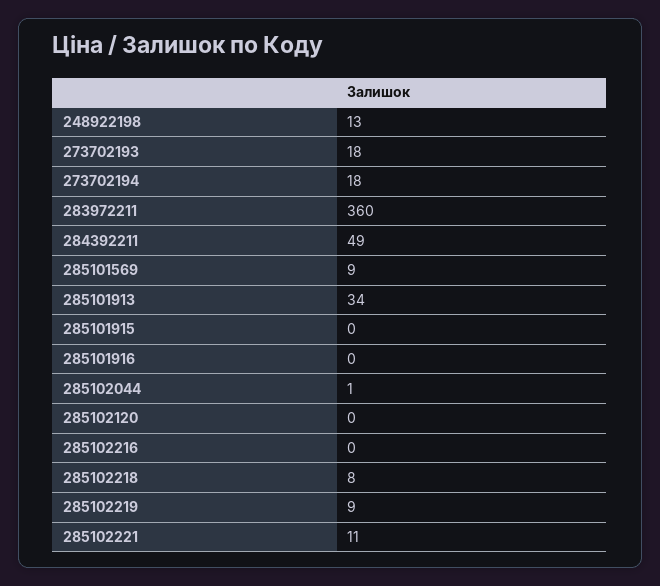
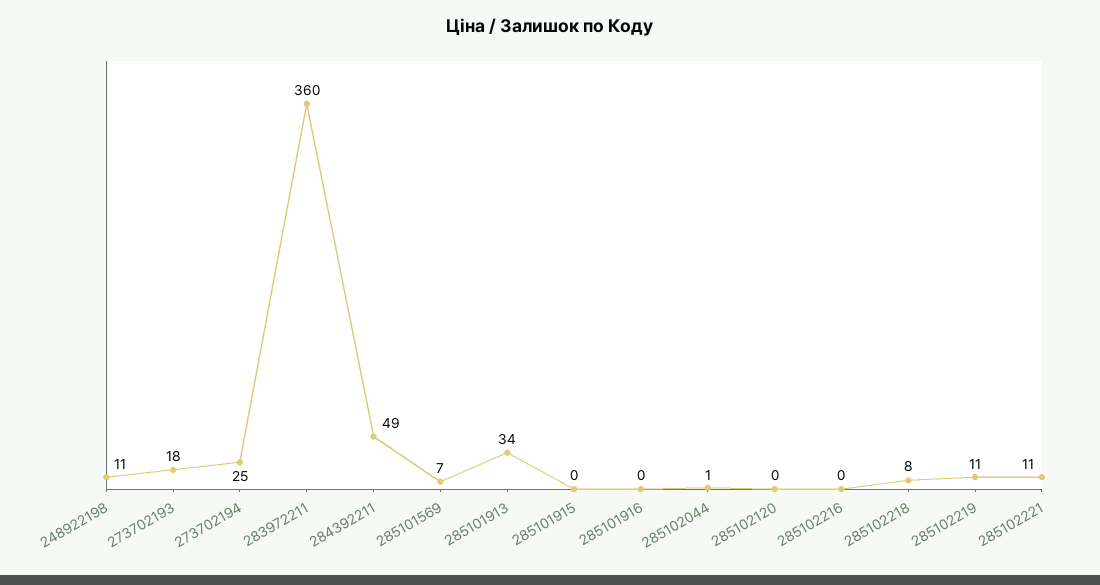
248922198: 13 -> 11
273702194: 18 -> 25
285101569: 9 -> 7
285102219: 9 -> 11

